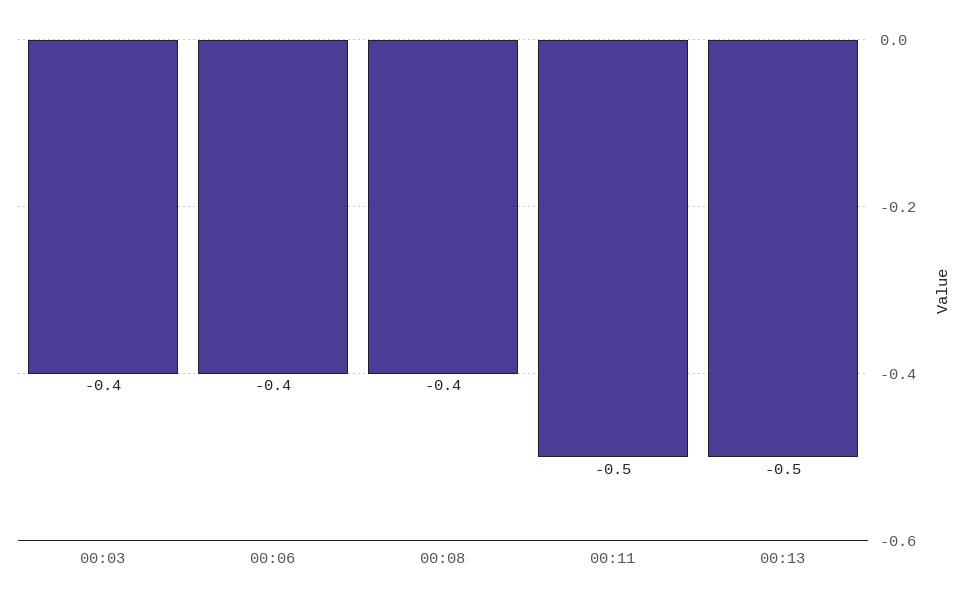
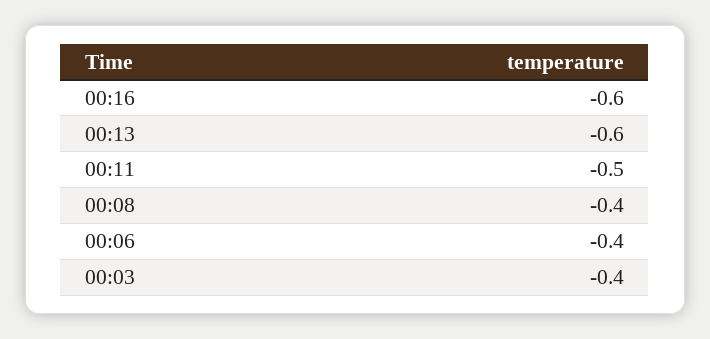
00:13: -0.5 -> -0.6
00:16: none -> -0.6

